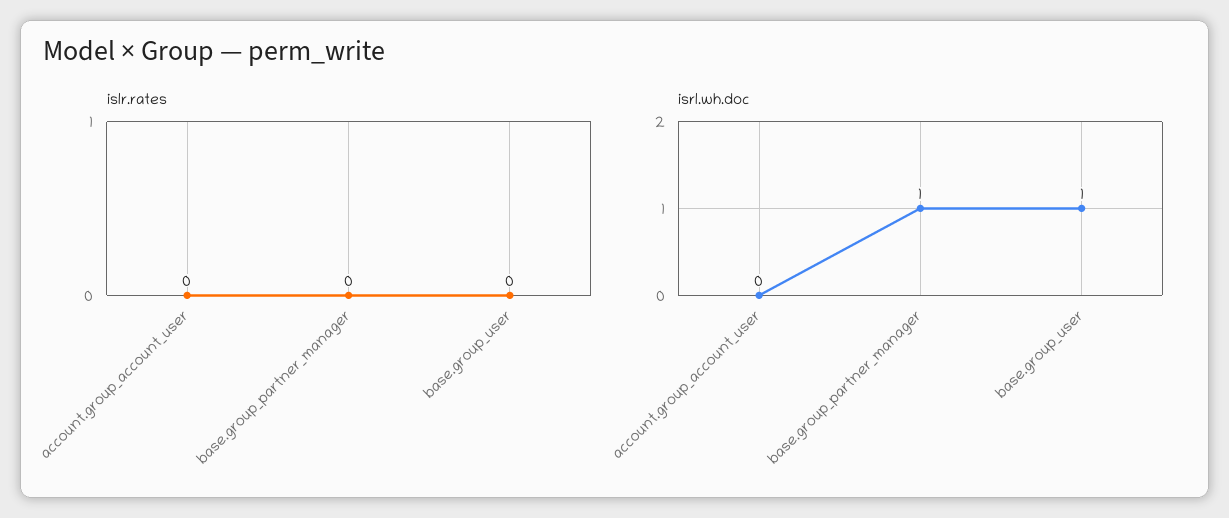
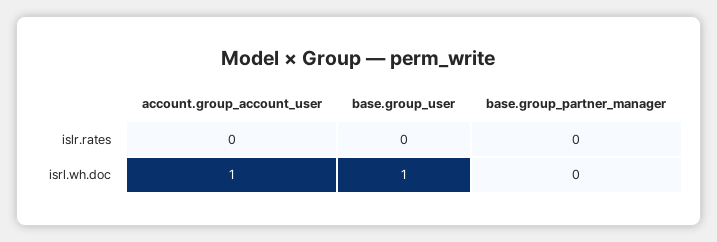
isrl.wh.doc, account.group_account_user: 0 -> 1
isrl.wh.doc, base.group_partner_manager: 1 -> 0

